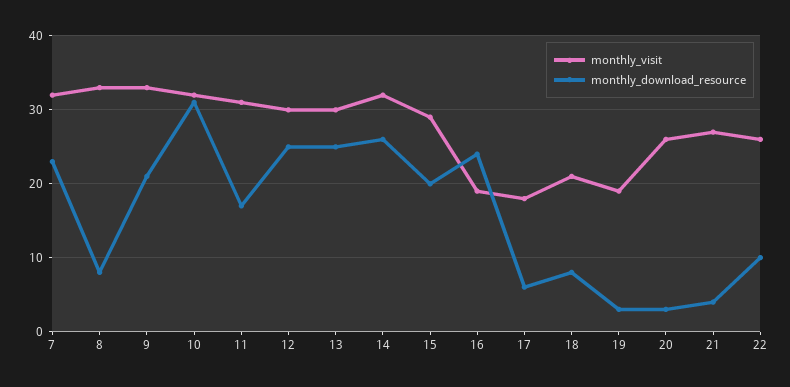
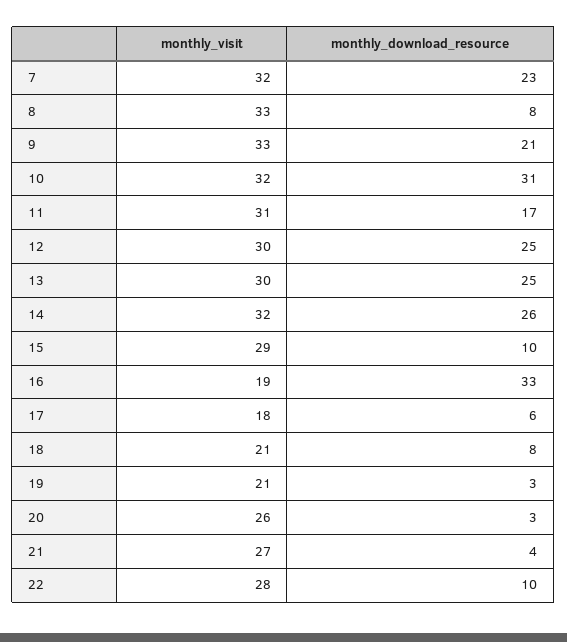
monthly_download_resource, 15: 20 -> 10
monthly_download_resource, 16: 24 -> 33
monthly_visit, 19: 19 -> 21
monthly_visit, 22: 26 -> 28

